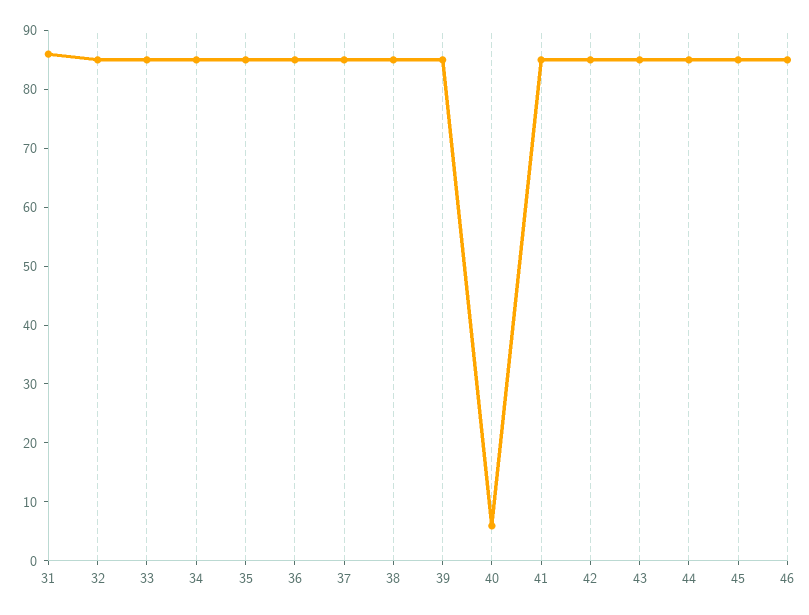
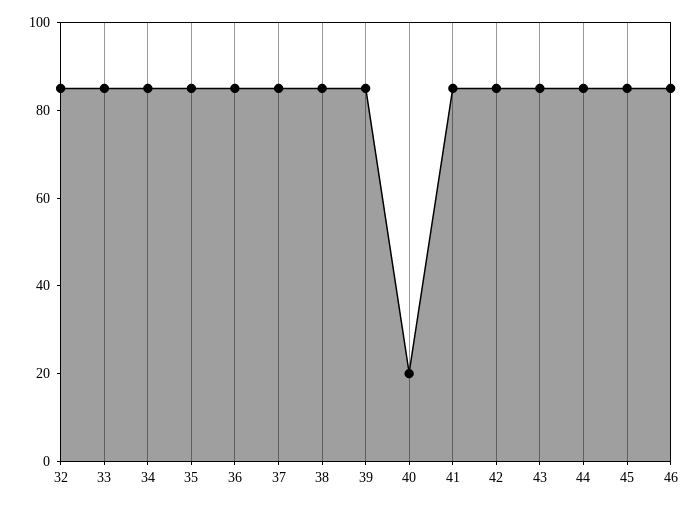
31: 86 -> none
40: 6 -> 20

